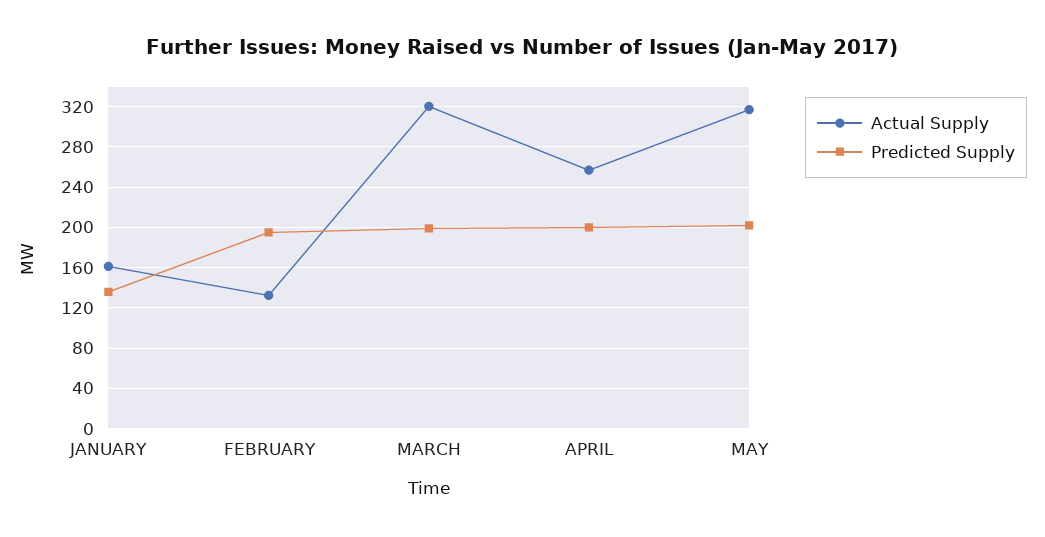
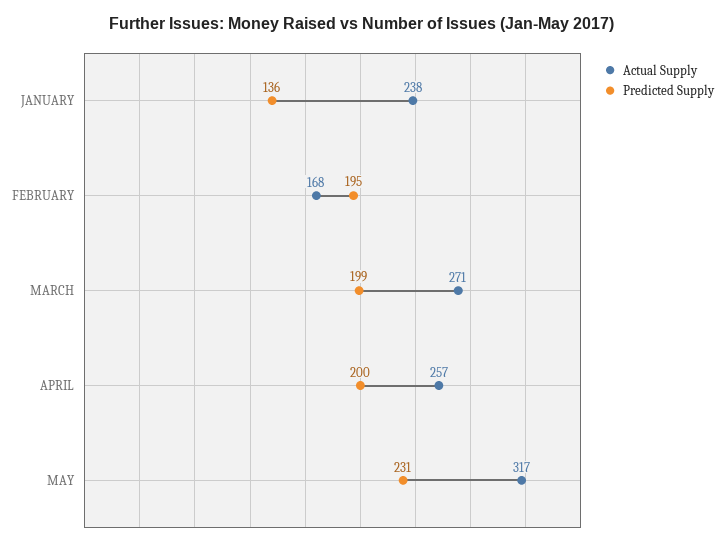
Actual Supply, JANUARY: 160 -> 238
Actual Supply, FEBRUARY: 130 -> 168
Actual Supply, MARCH: 320 -> 271
Predicted Supply, MAY: 200 -> 231

